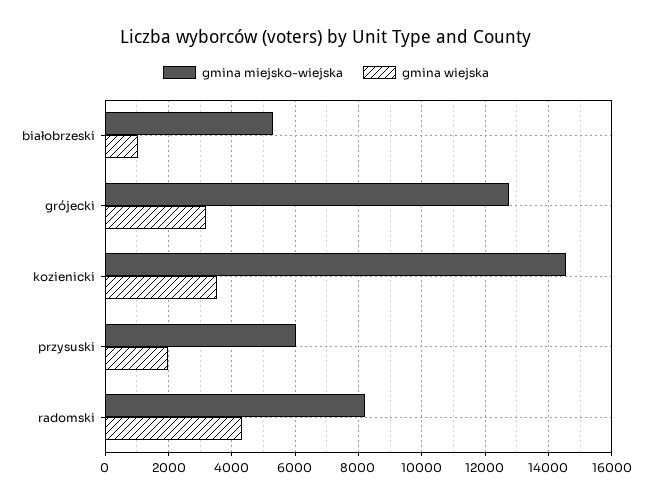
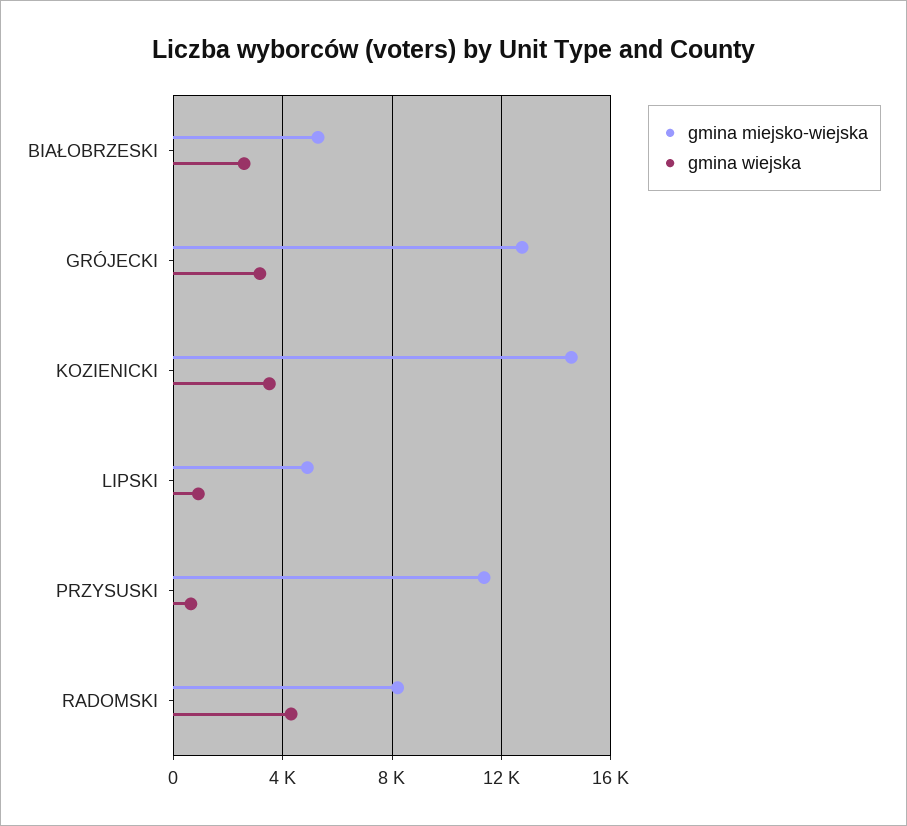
gmina wiejska, białobrzeski: 1000 -> 2500
gmina miejsko-wiejska, przysuski: 6000 -> 11500
gmina wiejska, przysuski: 2000 -> 500
gmina miejsko-wiejska, LIPSKI: none -> 5000
gmina wiejska, LIPSKI: none -> 1000

